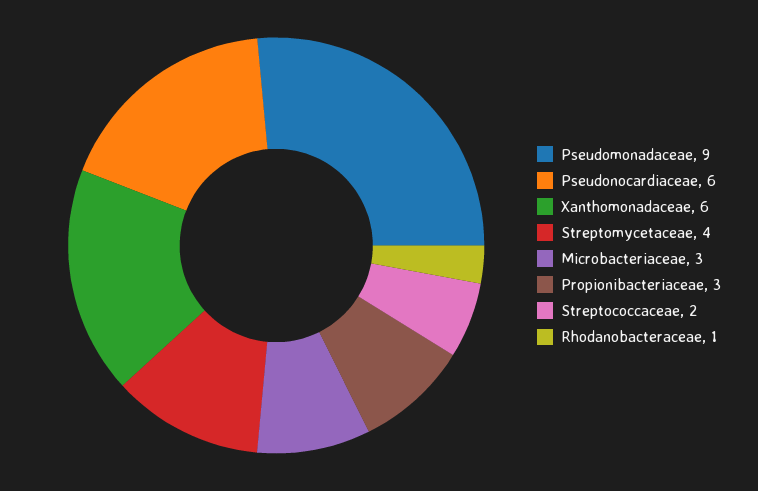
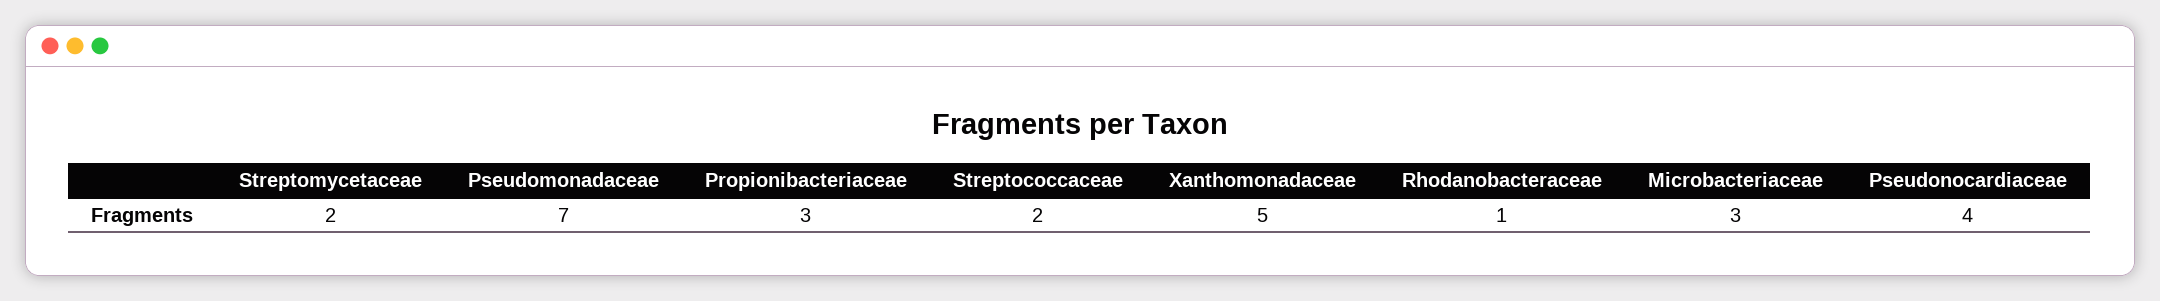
Pseudomonadaceae: 9 -> 7
Pseudonocardiaceae: 6 -> 4
Xanthomonadaceae: 6 -> 5
Streptomycetaceae: 4 -> 2

